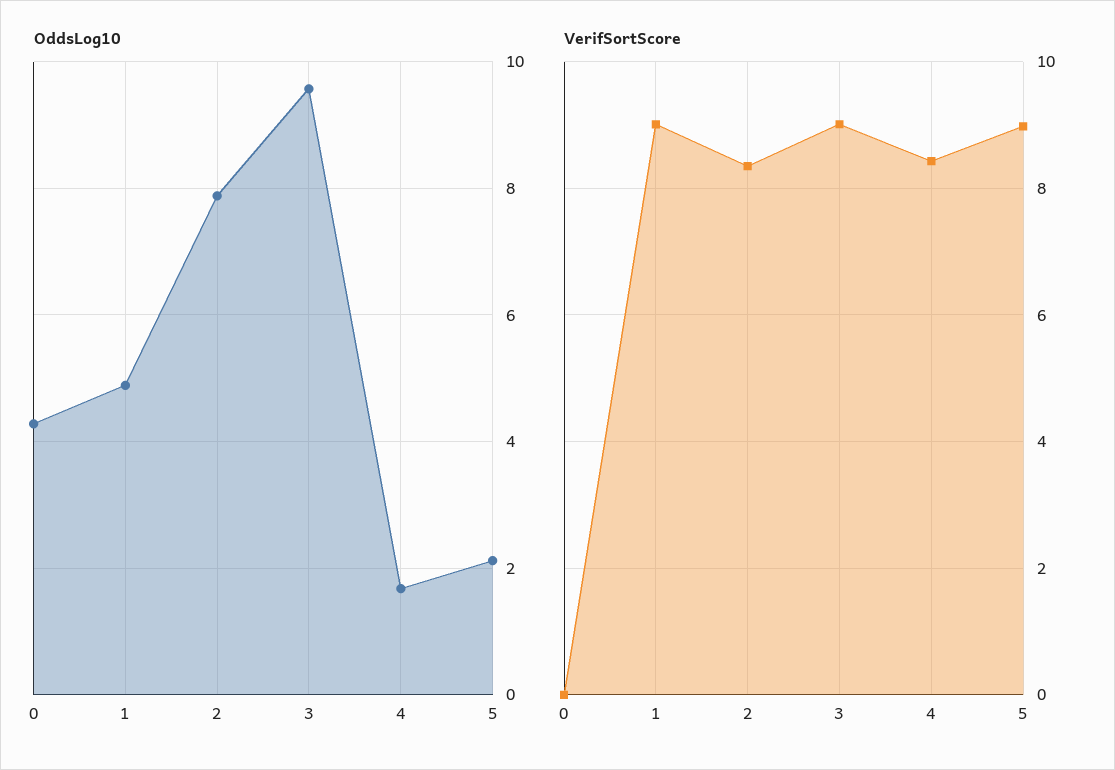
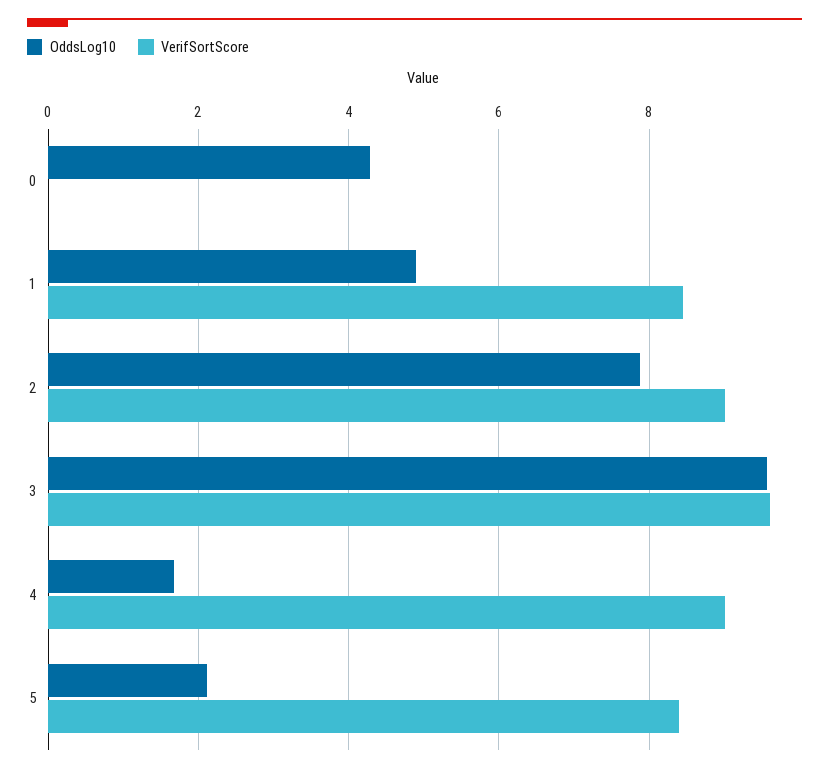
VerifSortScore, 1: 9 -> 8.4
VerifSortScore, 2: 8.4 -> 9
VerifSortScore, 3: 9 -> 9.6
VerifSortScore, 4: 8.4 -> 9
VerifSortScore, 5: 9 -> 8.4

